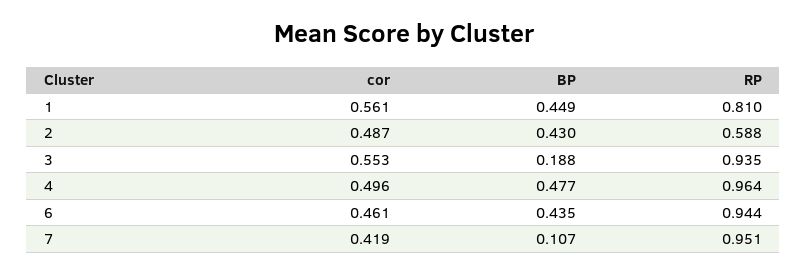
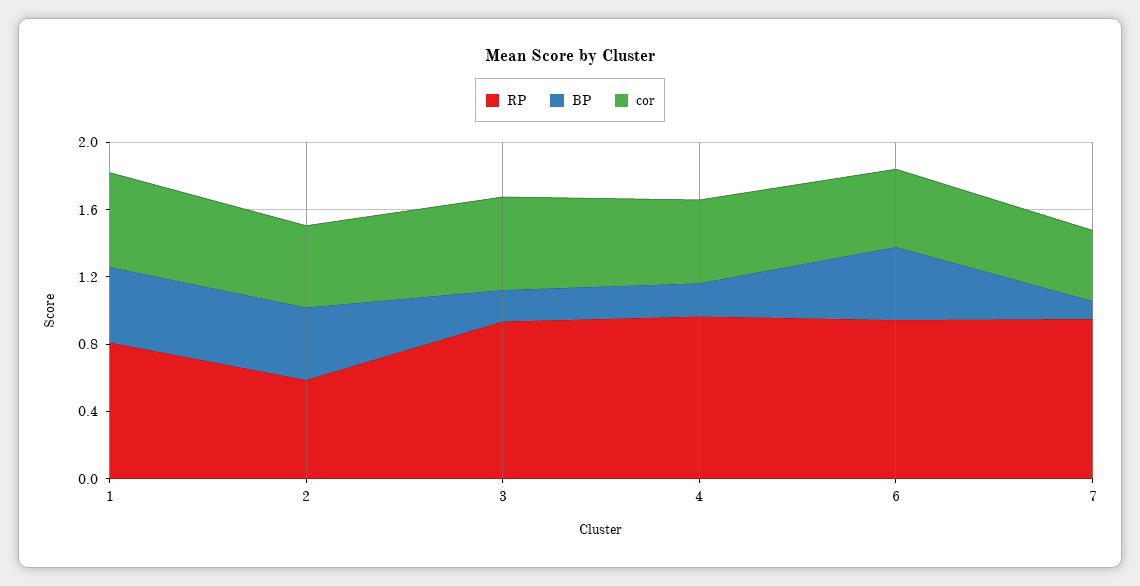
BP, 4: 0.477 -> 0.2

